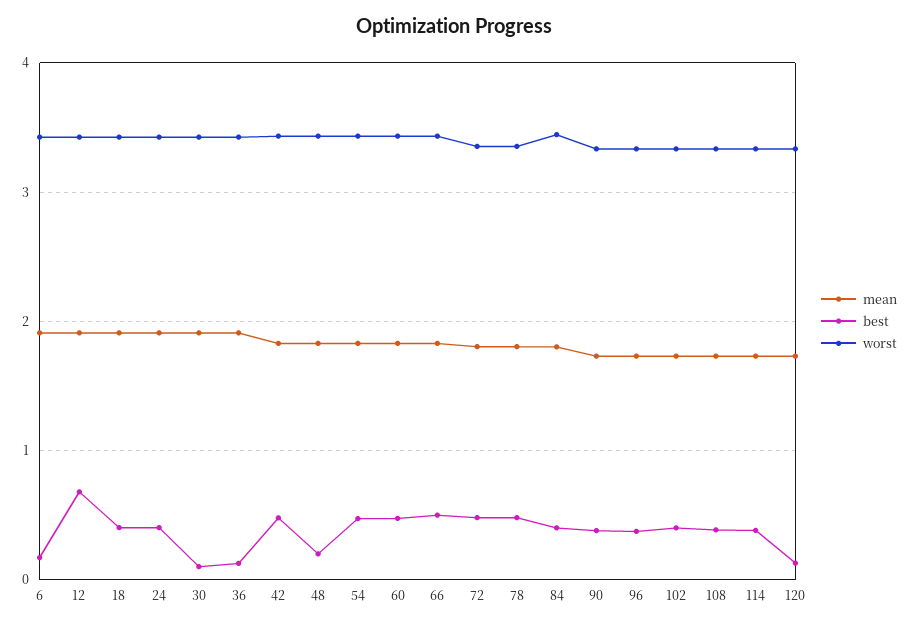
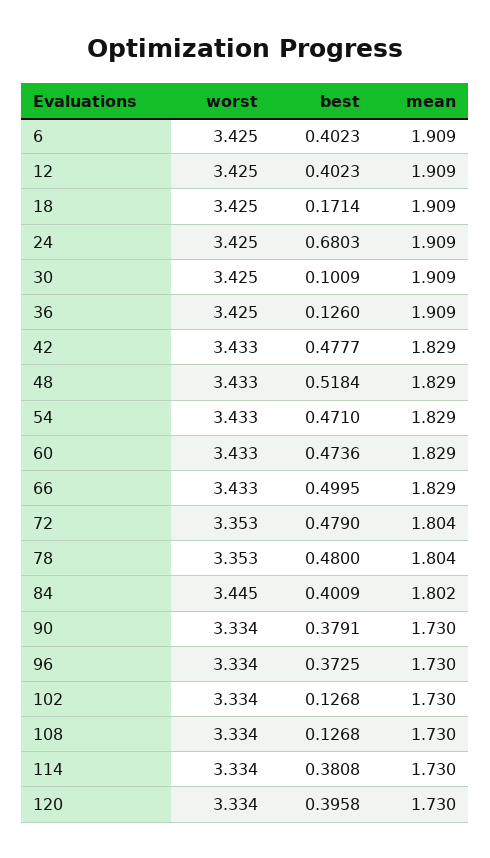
best, 6: 0.2 -> 0.4023
best, 12: 0.7 -> 0.4023
best, 18: 0.4 -> 0.1714
best, 24: 0.4 -> 0.6803
best, 48: 0.2 -> 0.5184
best, 102: 0.4 -> 0.1268
best, 108: 0.4 -> 0.1268
best, 120: 0.1 -> 0.3958

